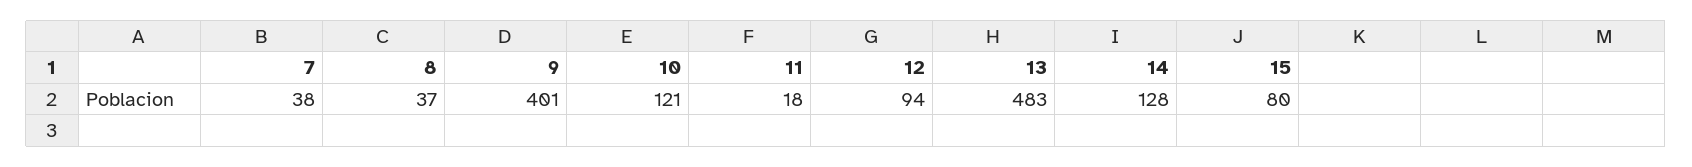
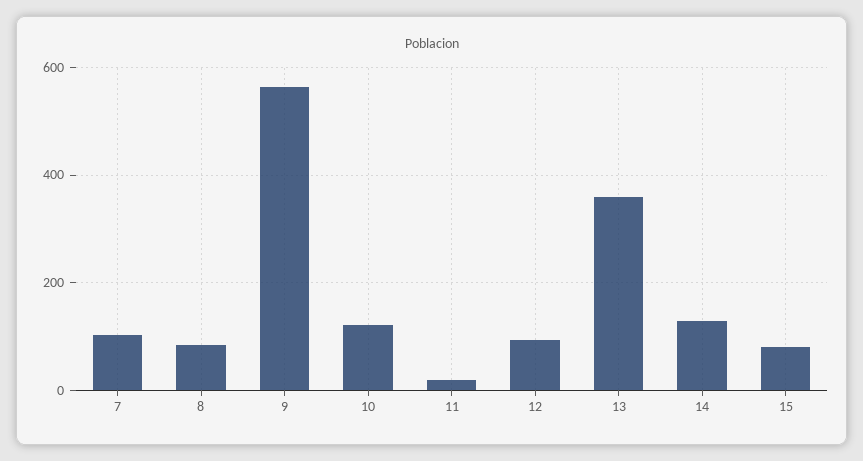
7: 38 -> 100
8: 37 -> 80
9: 401 -> 560
13: 483 -> 360

